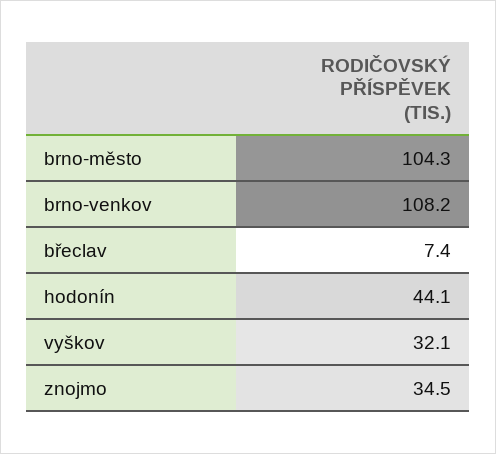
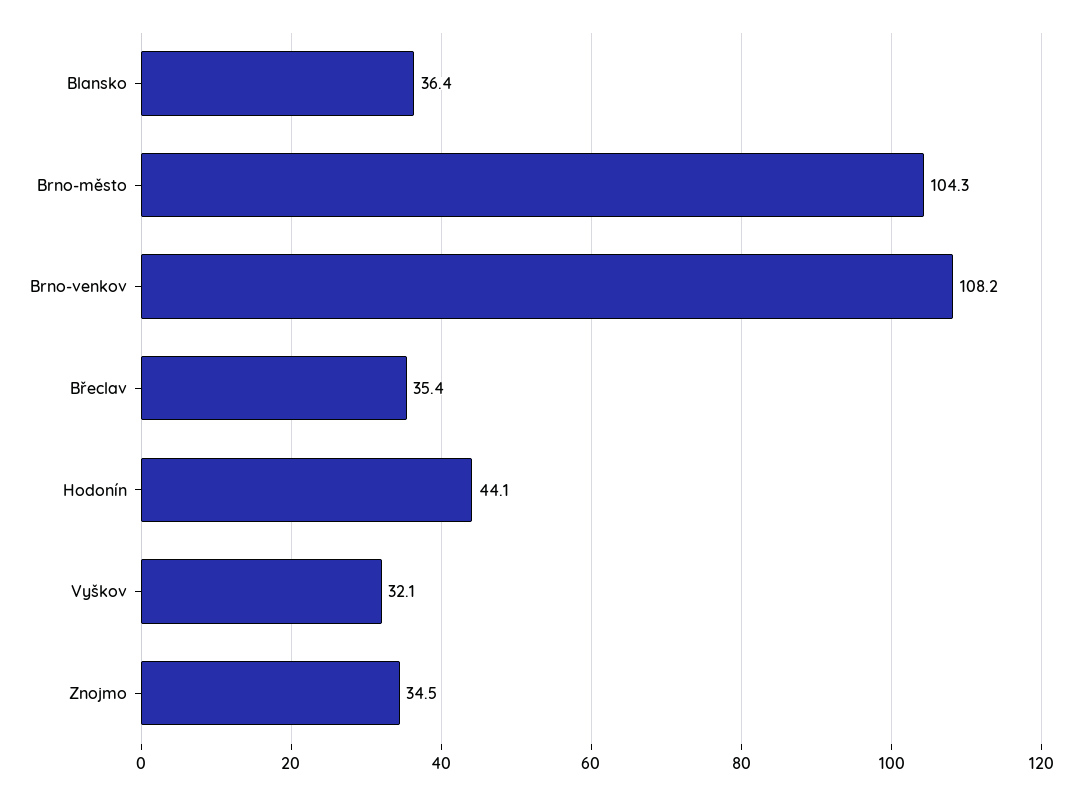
břeclav: 7.4 -> 35.4
Blansko: none -> 36.4

